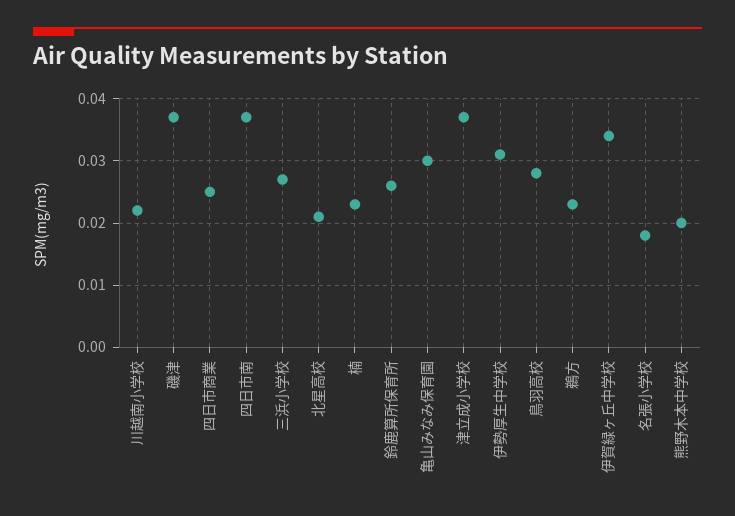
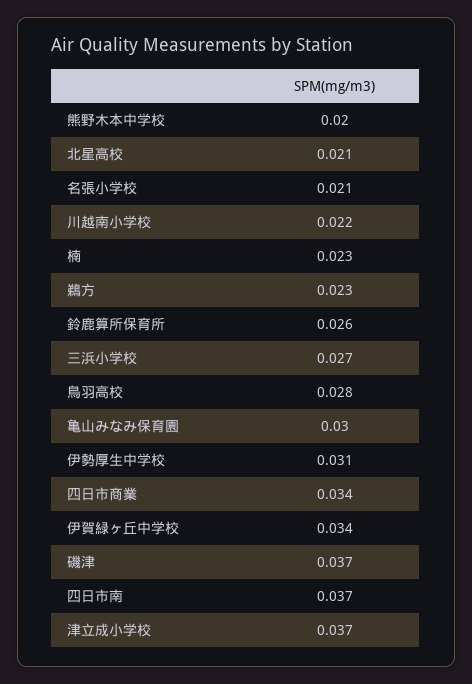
四日市商業: 0.025 -> 0.034
名張小学校: 0.018 -> 0.021

